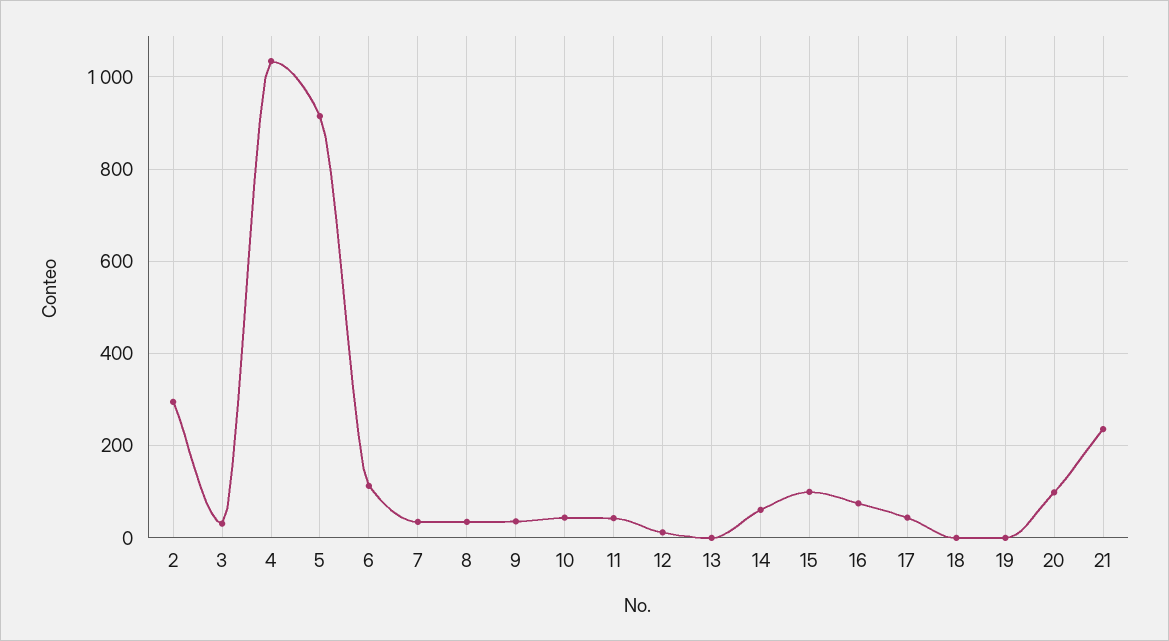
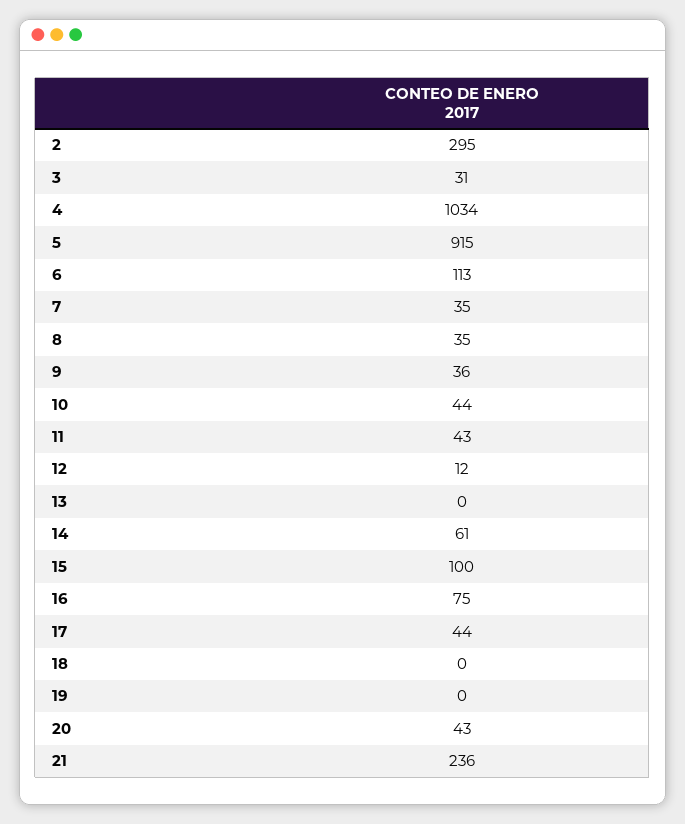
20: 100 -> 43

